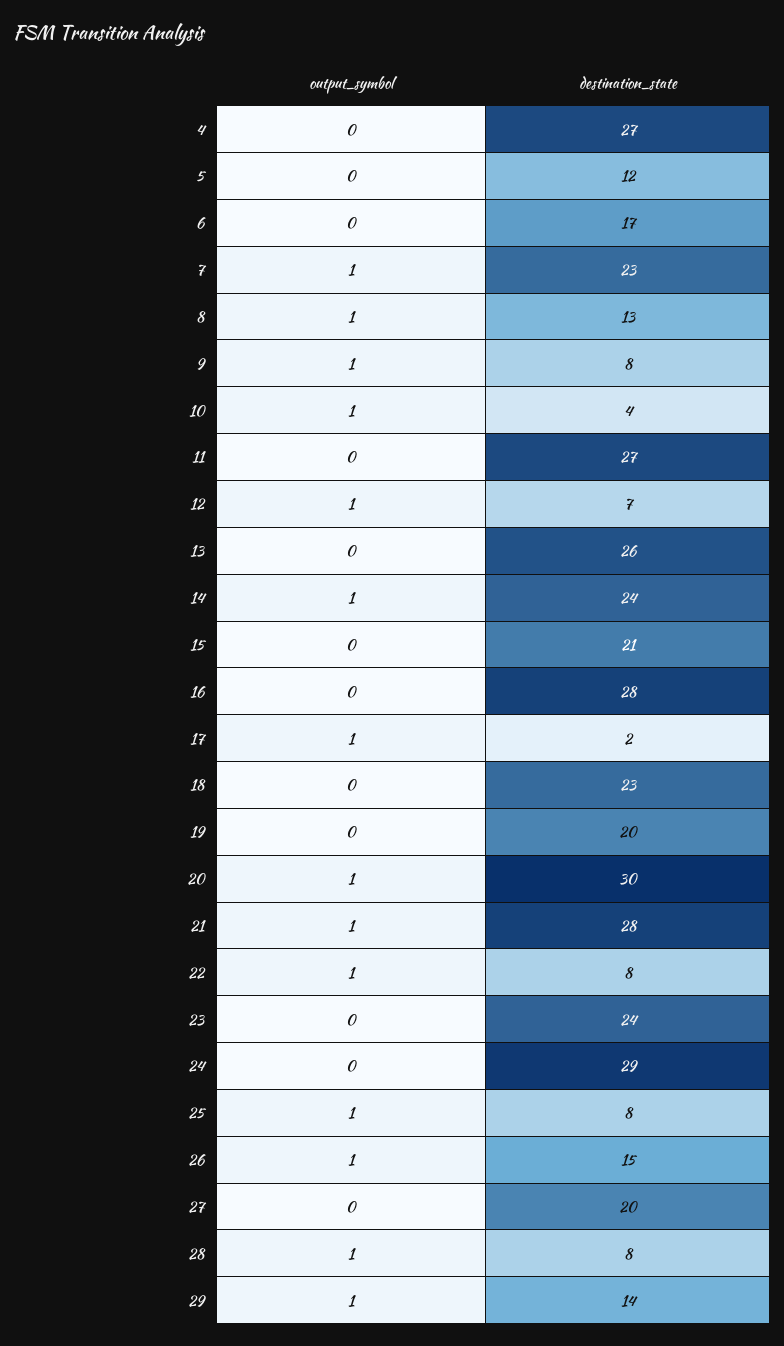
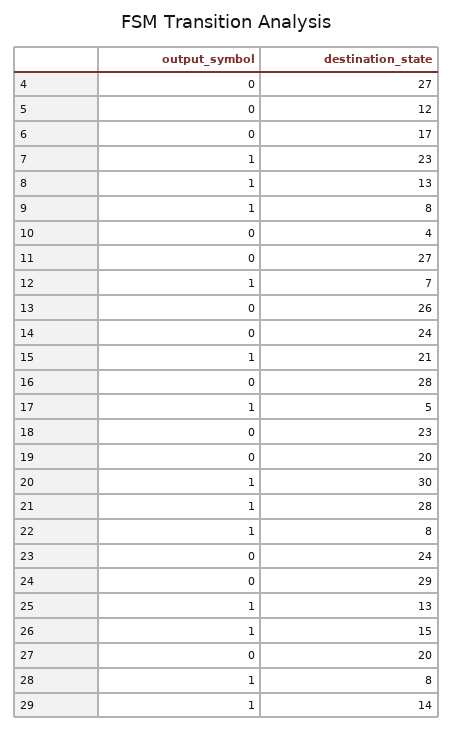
output_symbol, 10: 1 -> 0
output_symbol, 14: 1 -> 0
output_symbol, 15: 0 -> 1
destination_state, 17: 2 -> 5
destination_state, 25: 8 -> 13

